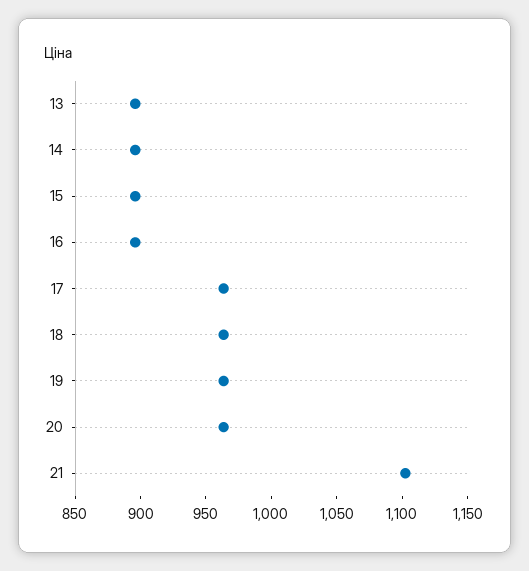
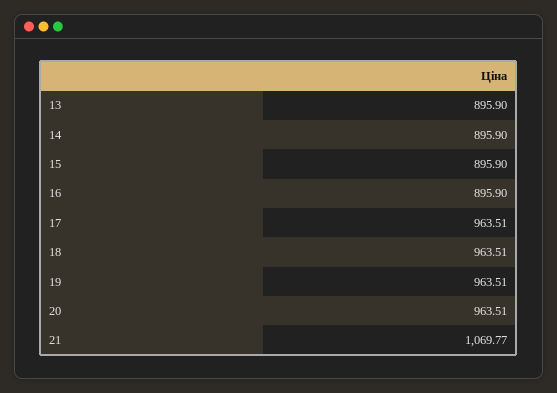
21: 1100 -> 1069.77

